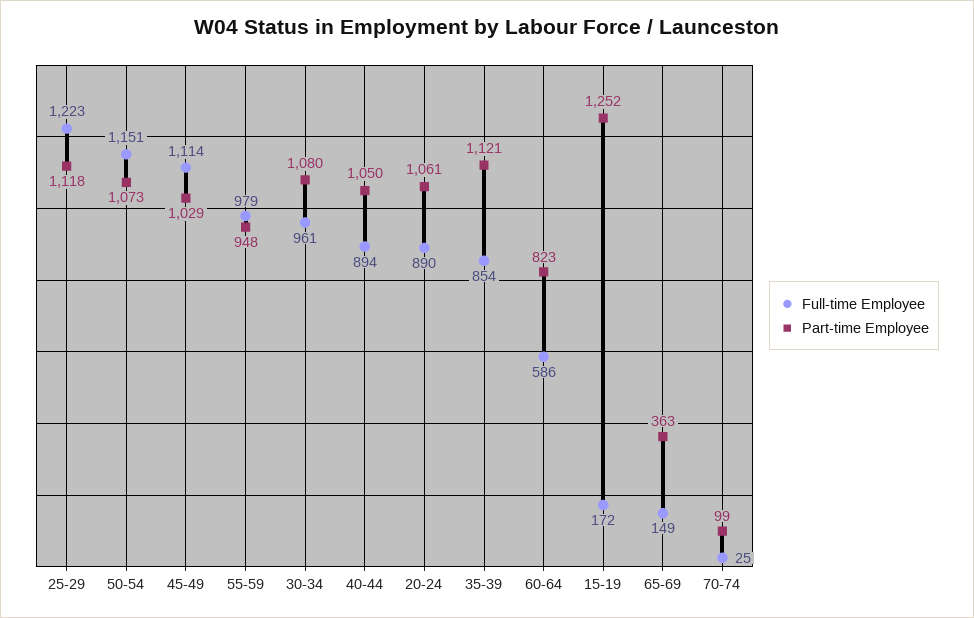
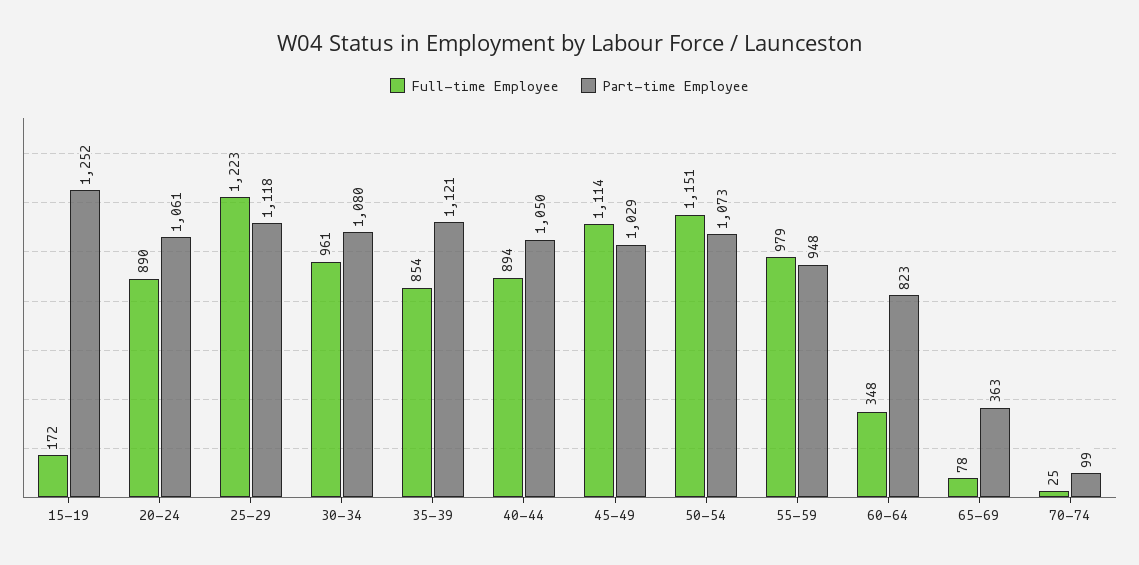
Full-time Employee, 60-64: 586 -> 348
Full-time Employee, 65-69: 149 -> 78

